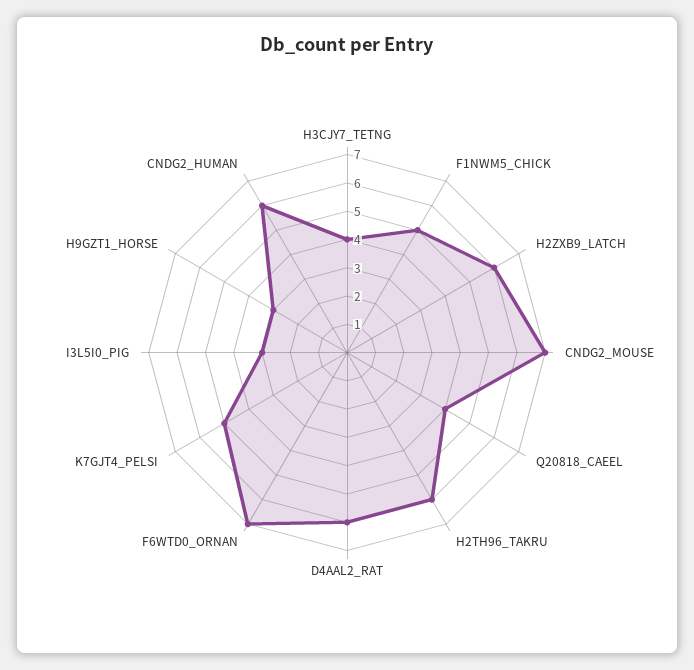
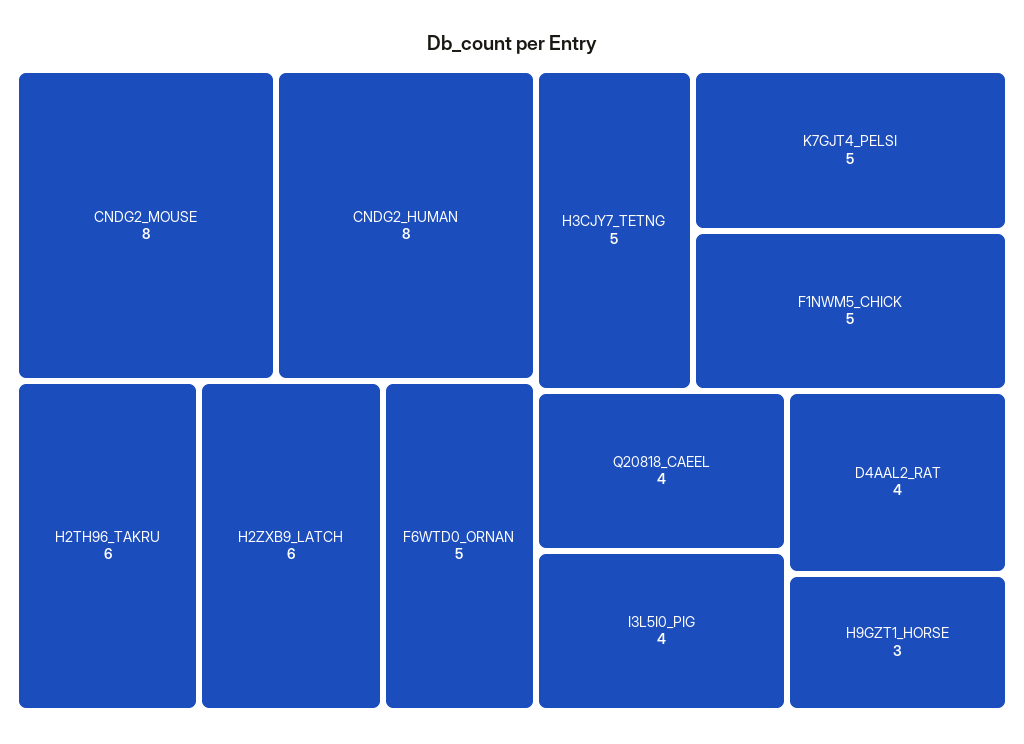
H3CJY7_TETNG: 4 -> 5
CNDG2_MOUSE: 7 -> 8
D4AAL2_RAT: 6 -> 4
F6WTD0_ORNAN: 7 -> 5
I3L5I0_PIG: 3 -> 4
CNDG2_HUMAN: 6 -> 8

